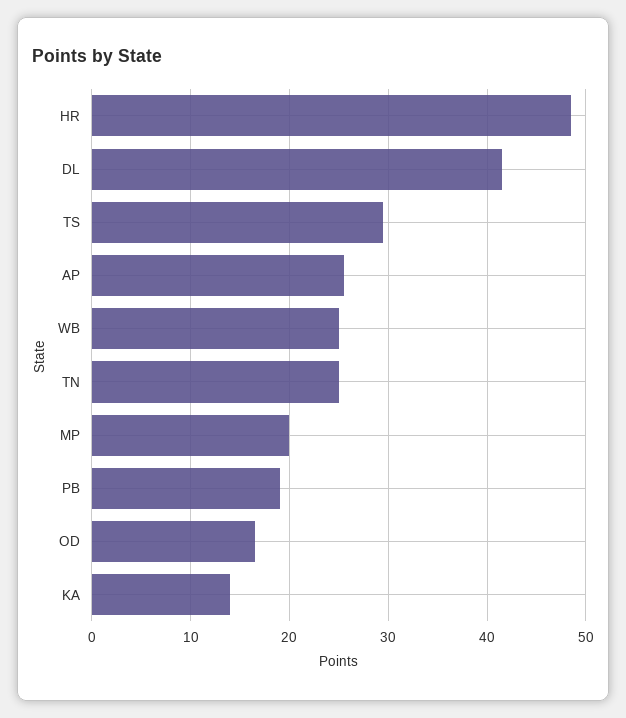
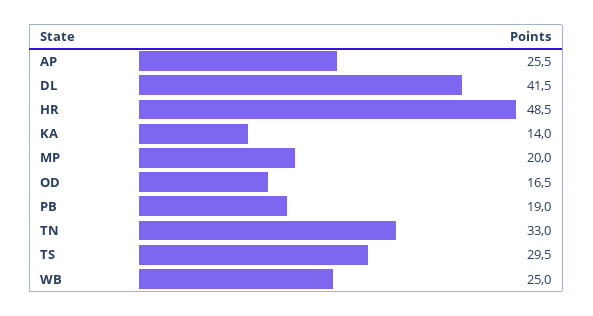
TN: 25 -> 33

